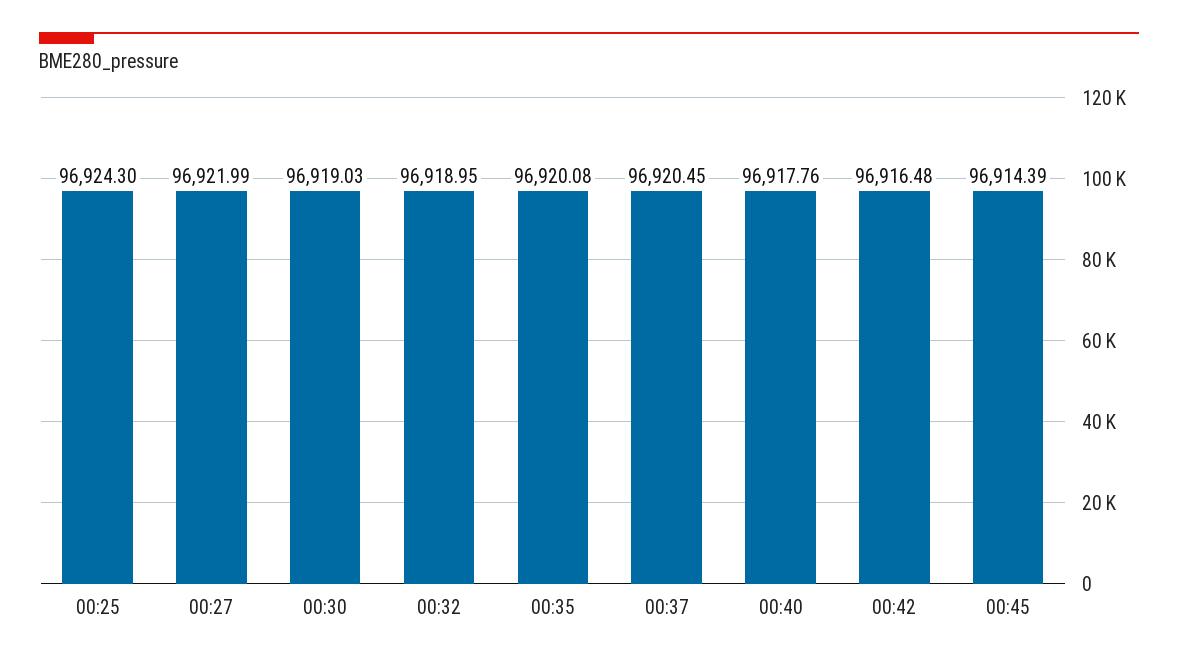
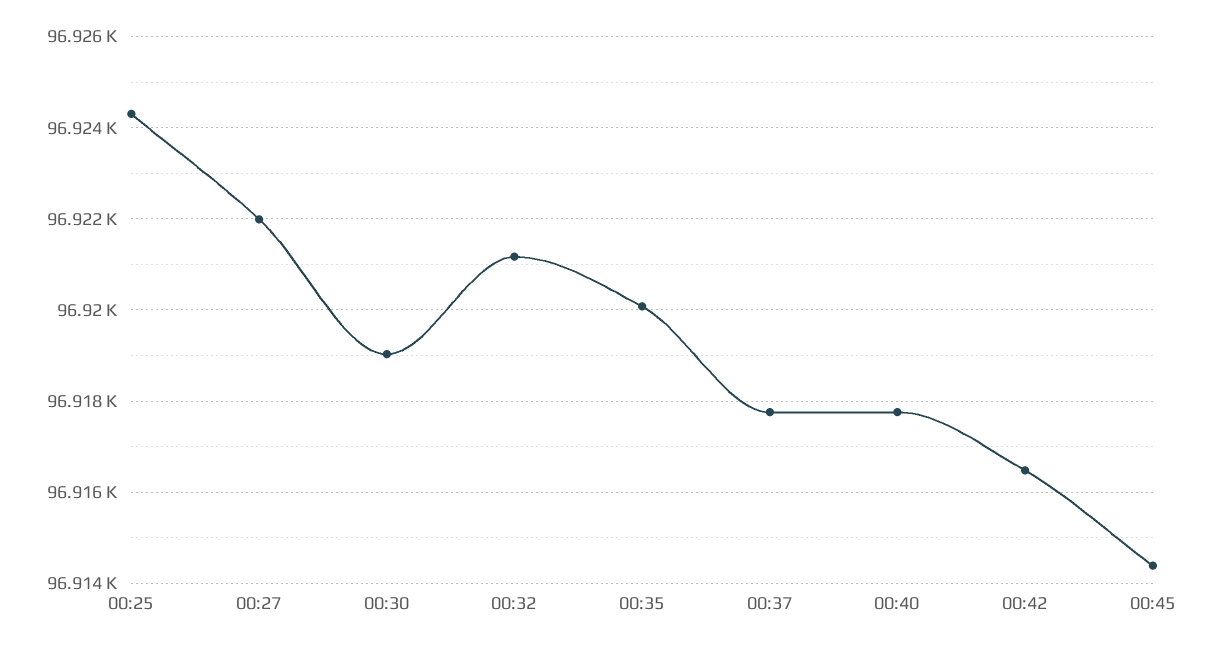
00:32: 96918.95 -> 96921.2
00:37: 96920.45 -> 96917.8

